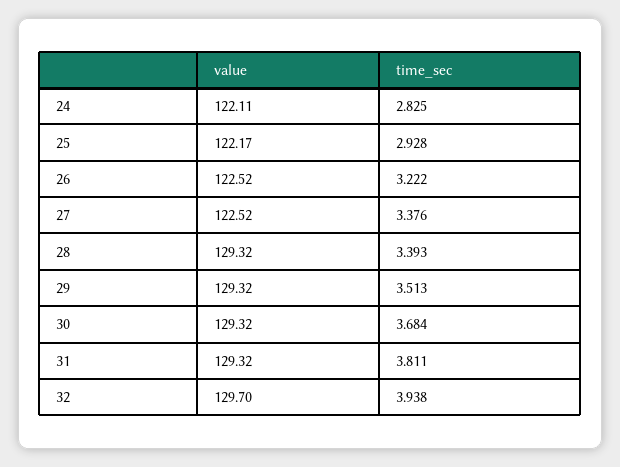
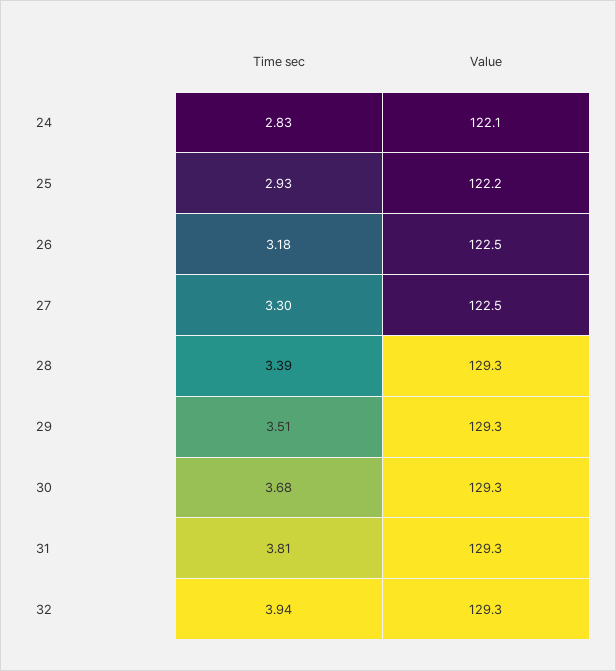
time_sec, 26: 3.222 -> 3.18
time_sec, 27: 3.376 -> 3.3
value, 32: 129.7 -> 129.3

